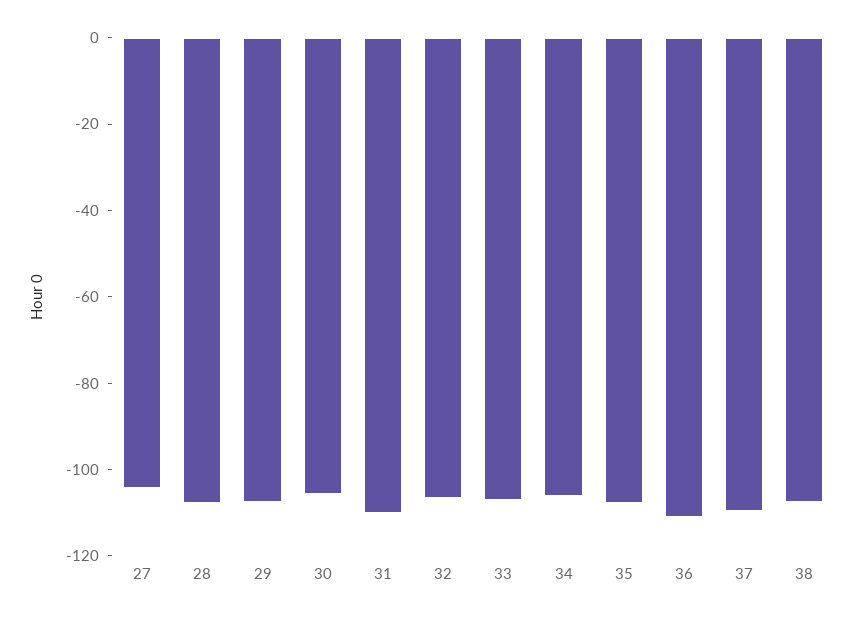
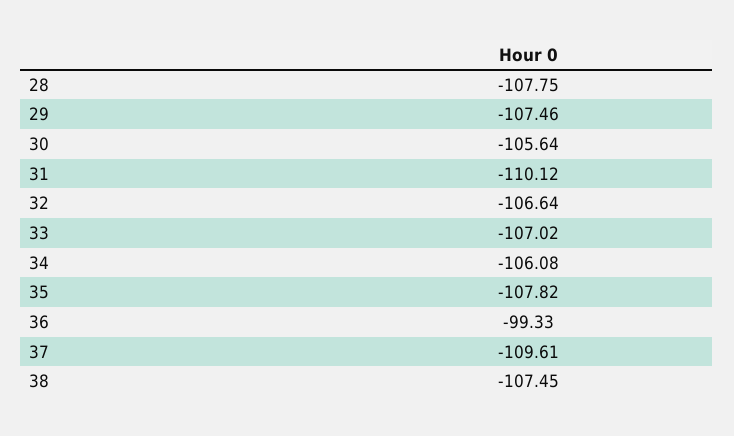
27: -105 -> none
36: -110 -> -99.33

